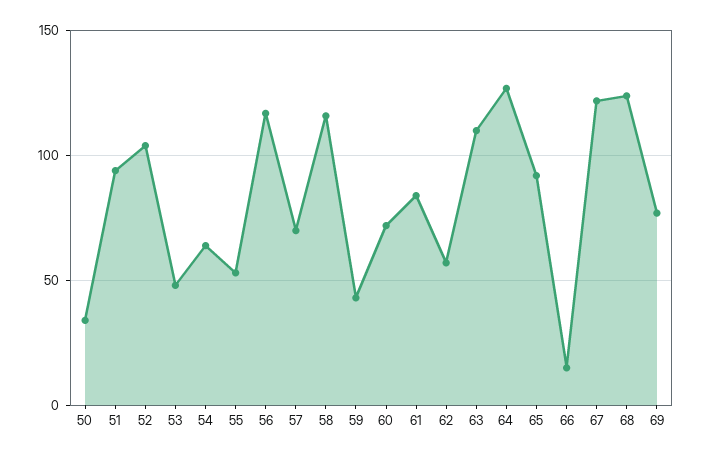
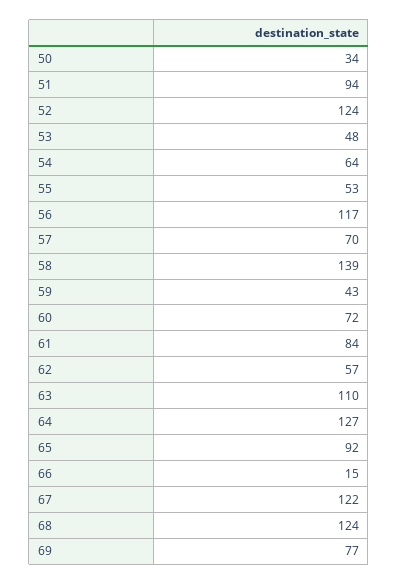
52: 105 -> 124
58: 115 -> 139

